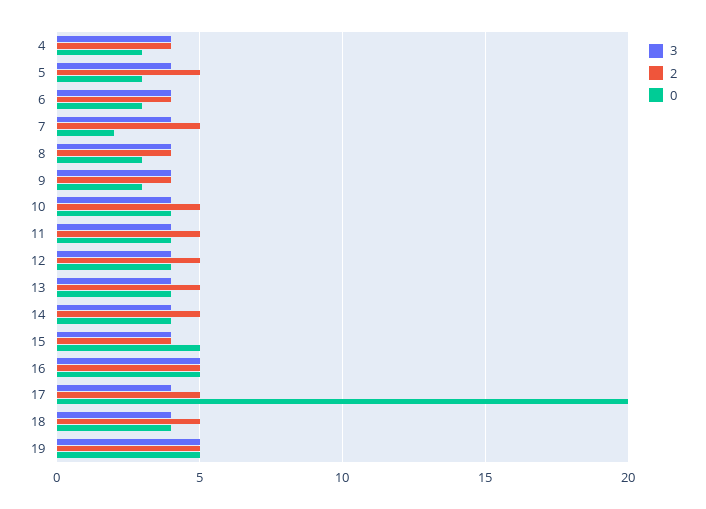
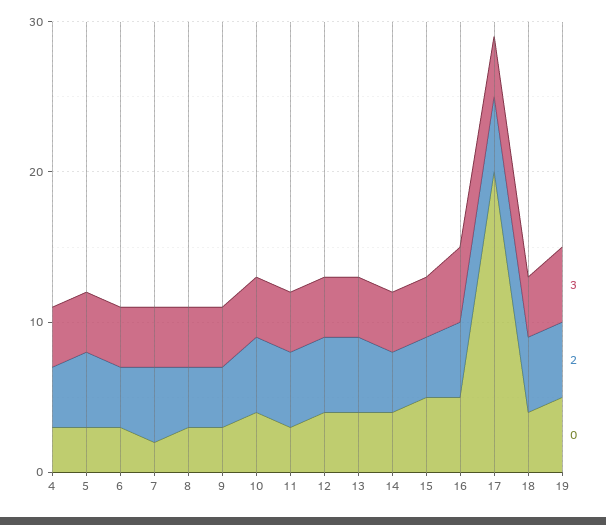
0, 11: 4 -> 3
2, 14: 5 -> 4

